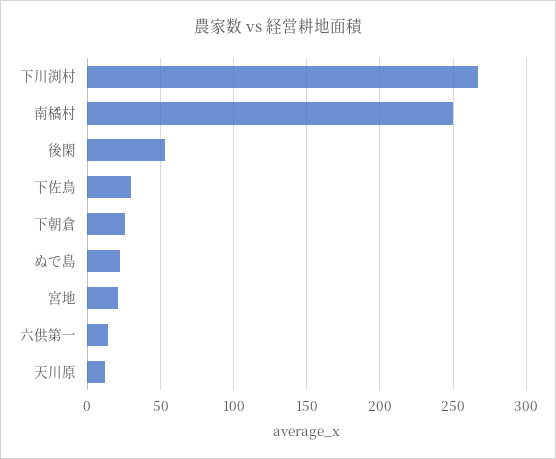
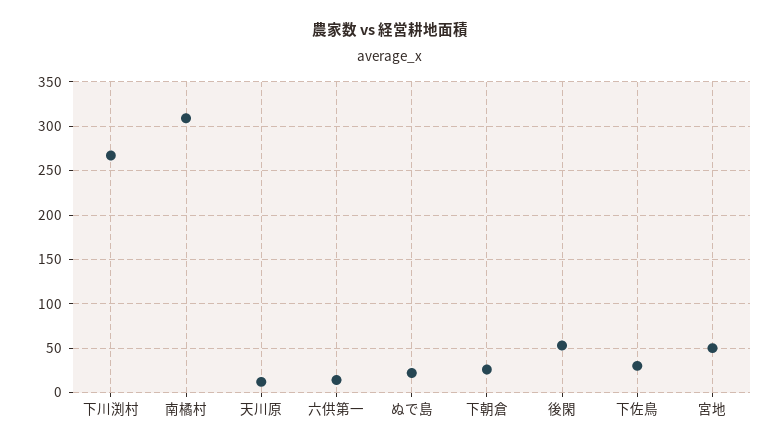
南橘村: 250 -> 310
宮地: 20 -> 50

